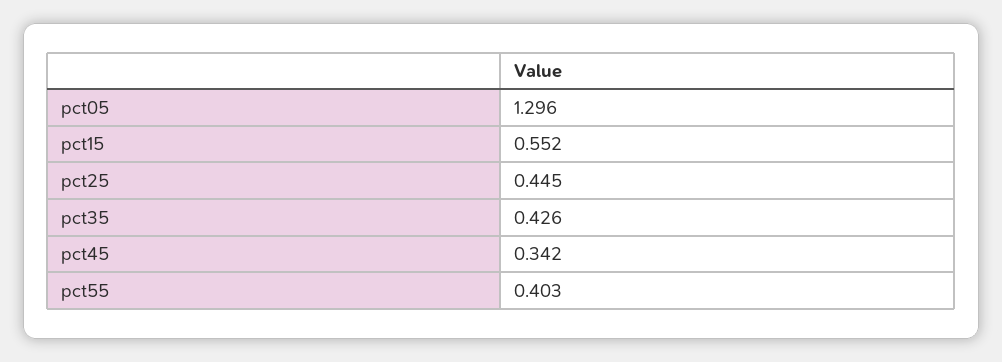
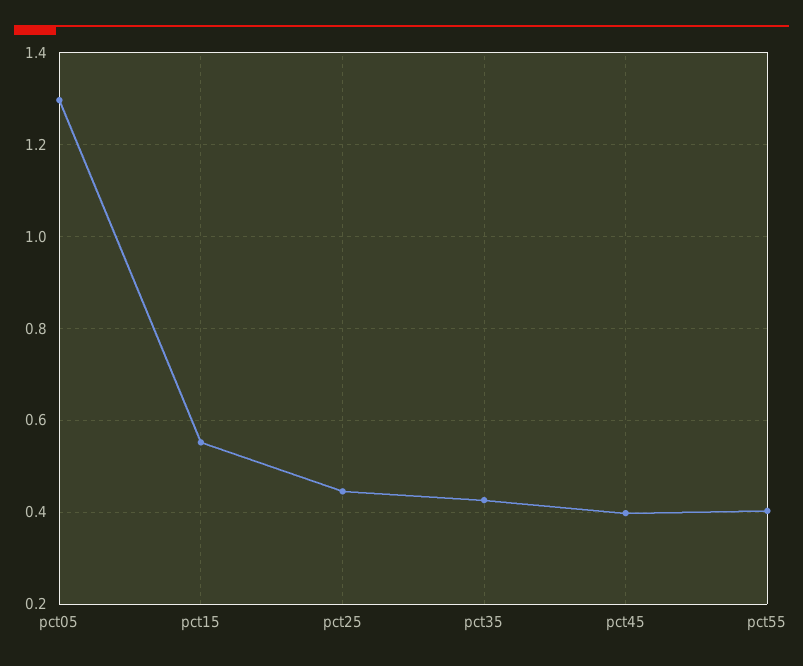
pct45: 0.342 -> 0.4

